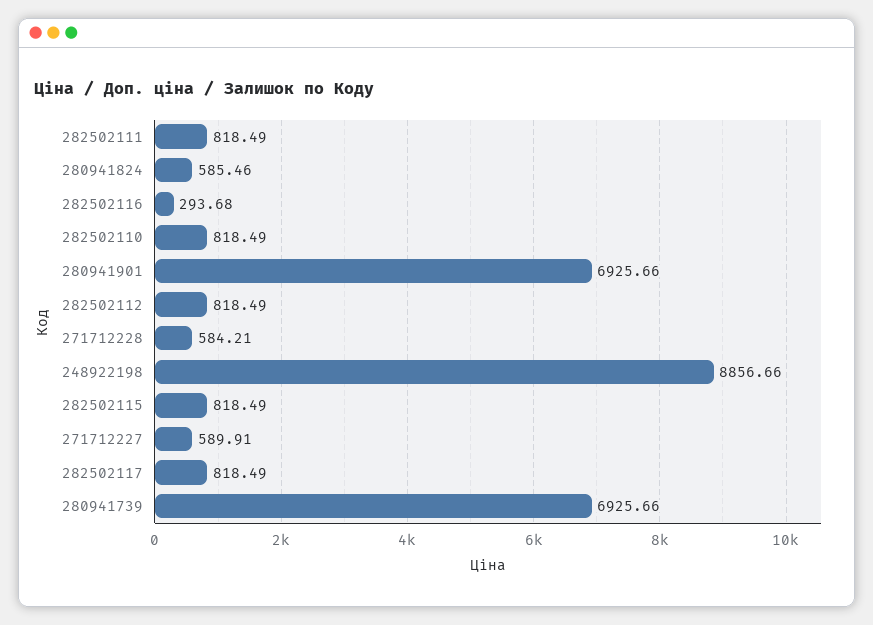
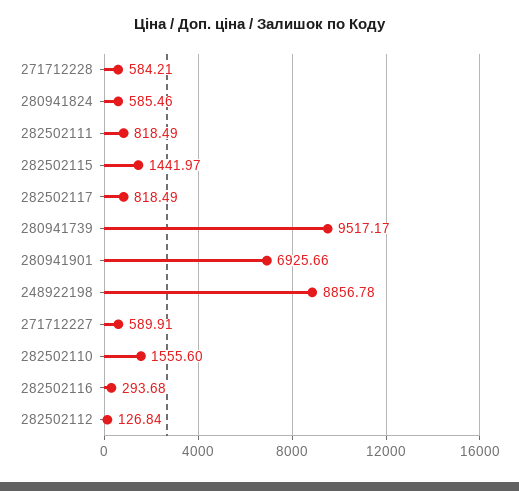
282502110: 818.49 -> 1555.6
282502112: 818.49 -> 126.84
248922198: 8856.66 -> 8856.78
282502115: 818.49 -> 1441.97
280941739: 6925.66 -> 9517.17

